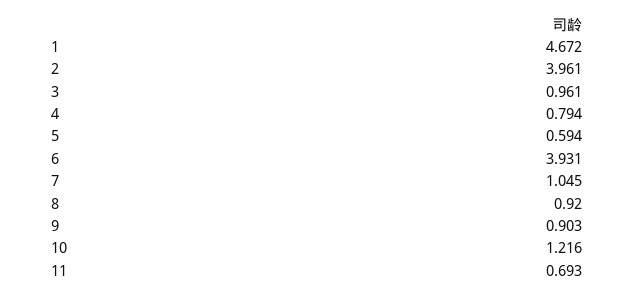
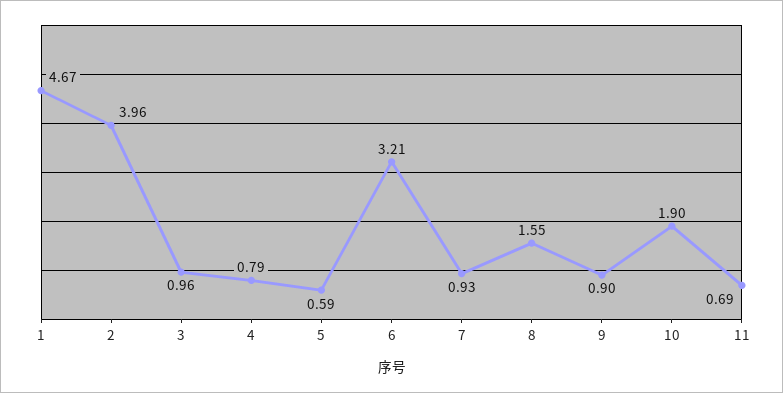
6: 3.931 -> 3.21
7: 1.045 -> 0.93
8: 0.92 -> 1.55
10: 1.216 -> 1.9

